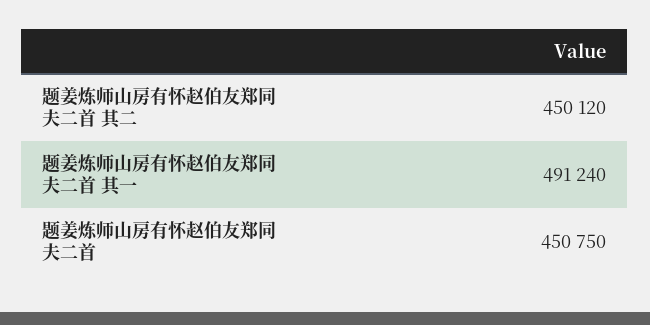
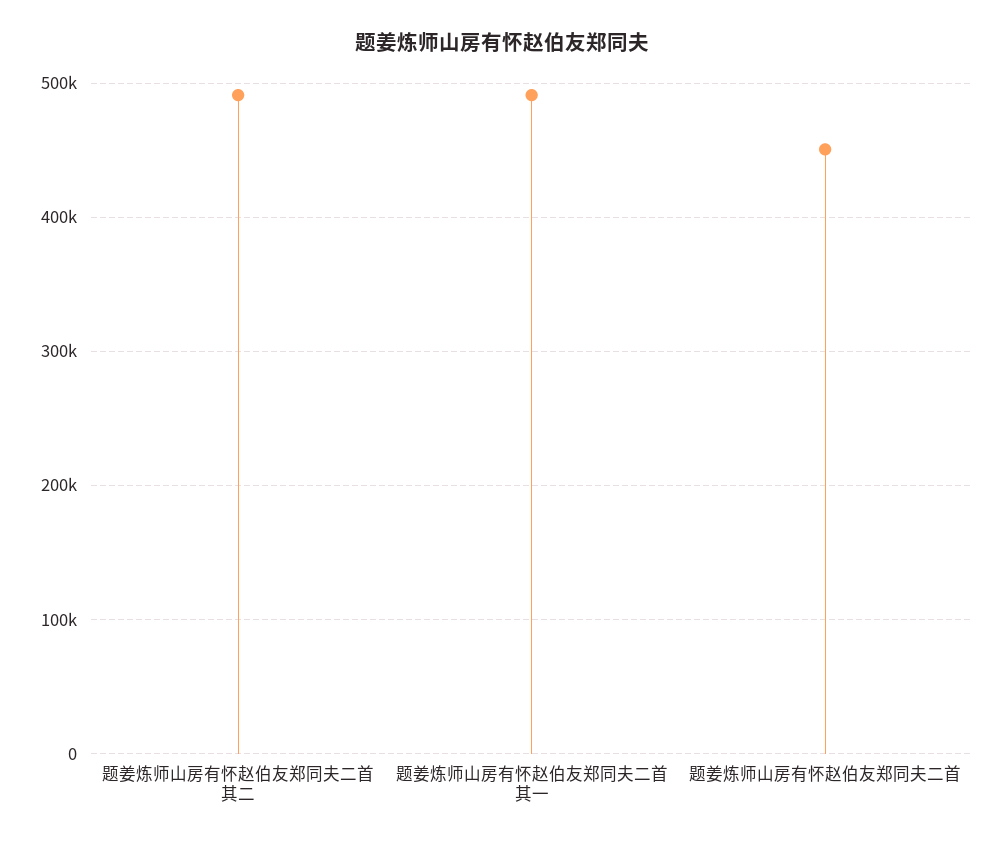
题姜炼师山房有怀赵伯友郑同夫二首 其二: 450120 -> 490000

